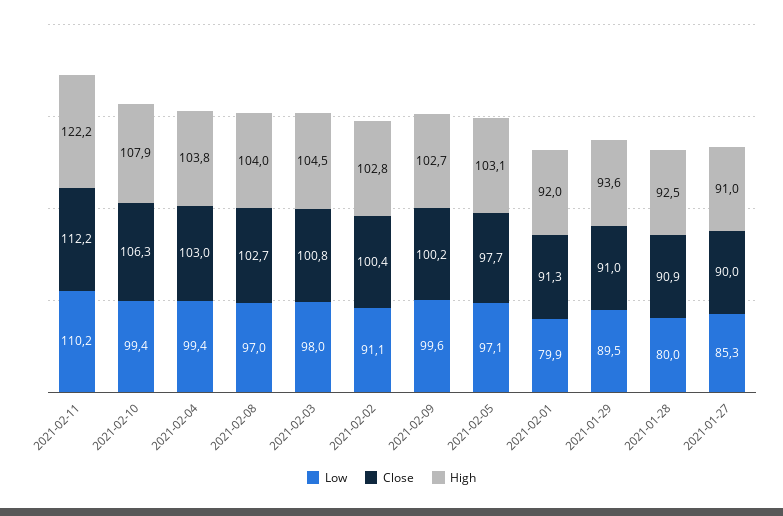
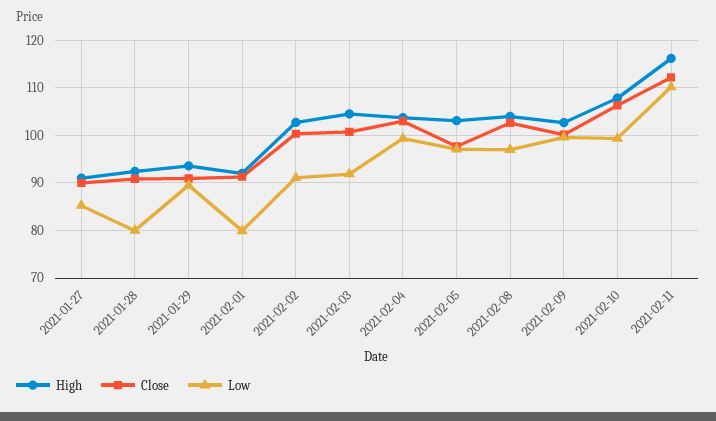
High, 2021-02-11: 122.2 -> 116
Low, 2021-02-03: 98 -> 92

